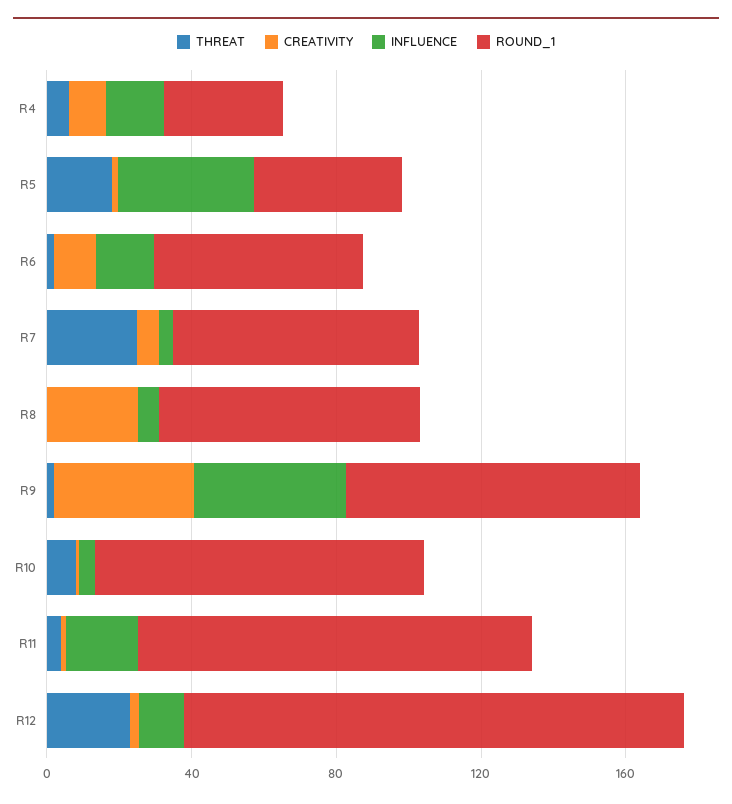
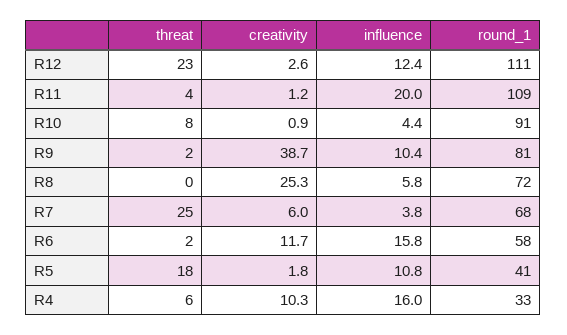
INFLUENCE, R5: 40 -> 10.8
INFLUENCE, R9: 40 -> 10.4
ROUND_1, R12: 140 -> 111

